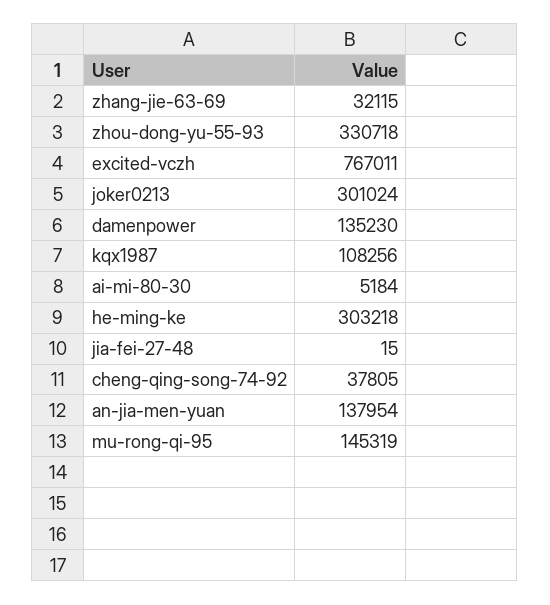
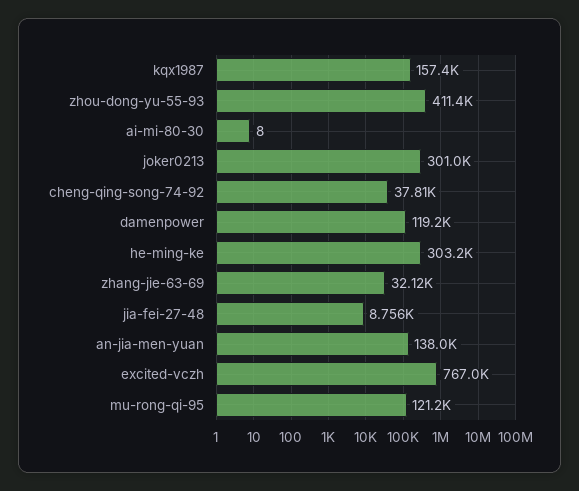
zhou-dong-yu-55-93: 330718 -> 411400
damenpower: 135230 -> 119200
kqx1987: 108256 -> 157400
ai-mi-80-30: 5184 -> 8
jia-fei-27-48: 15 -> 8756
mu-rong-qi-95: 145319 -> 121200

